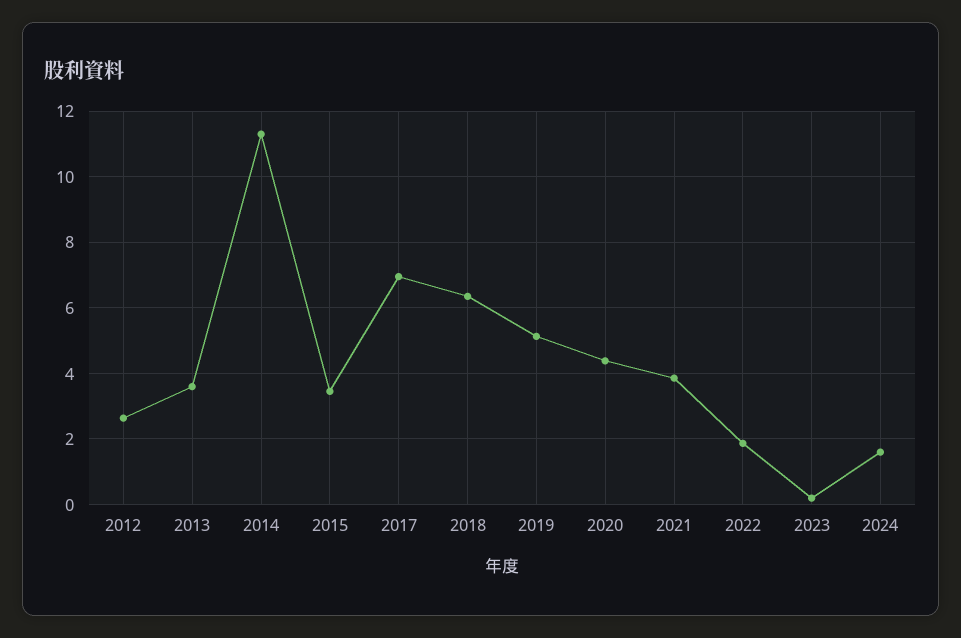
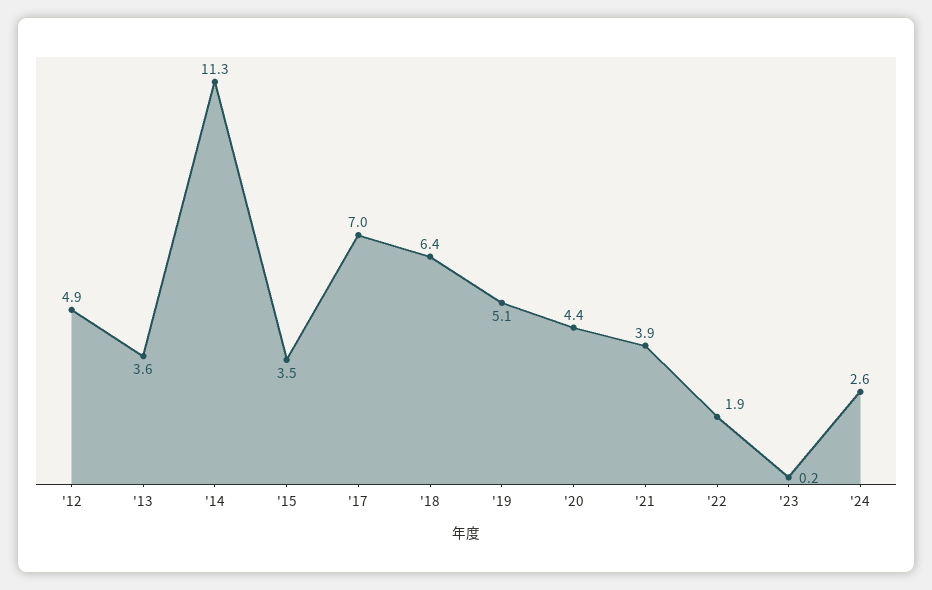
2012: 2.6 -> 4.9
2024: 1.6 -> 2.6

